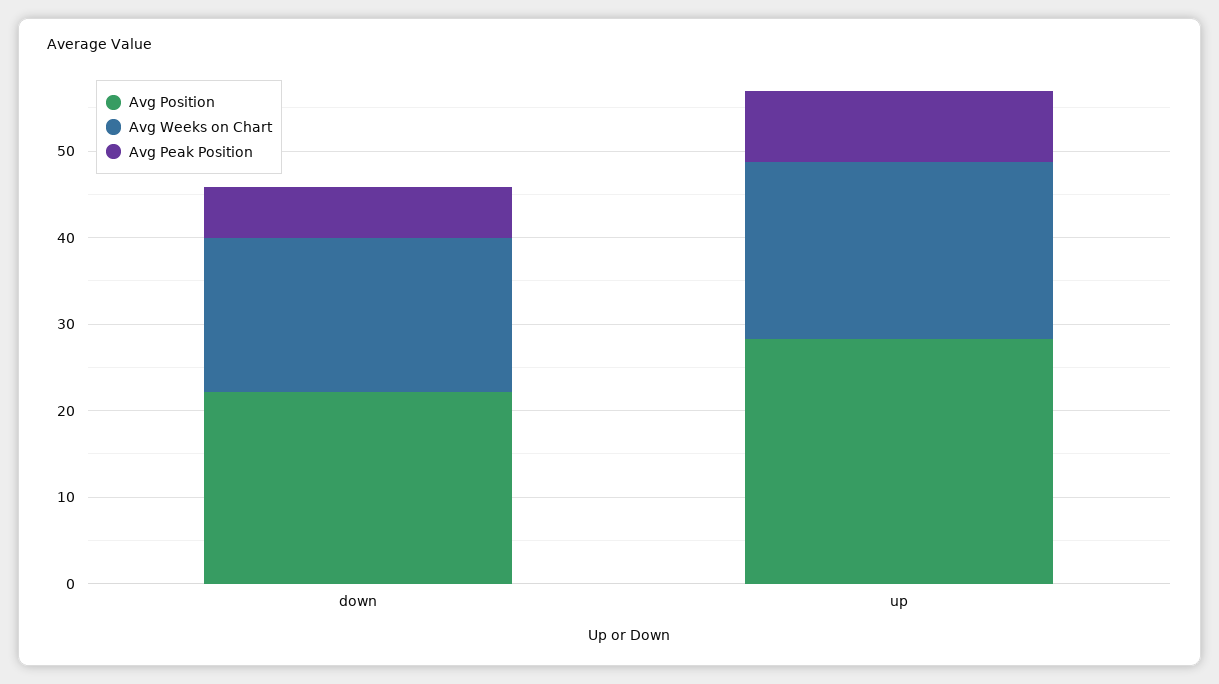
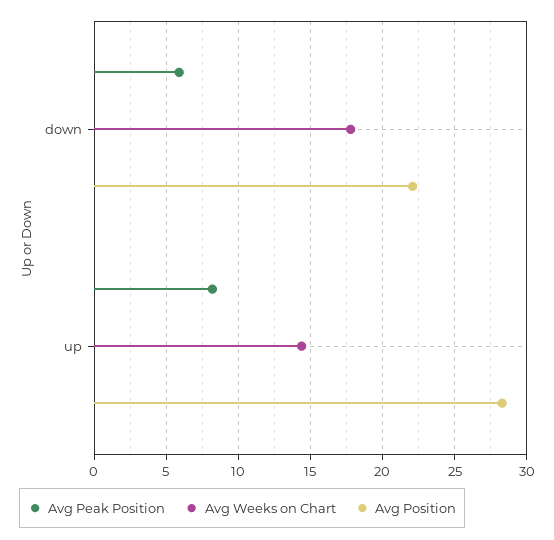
Avg Weeks on Chart, up: 20 -> 14.5

